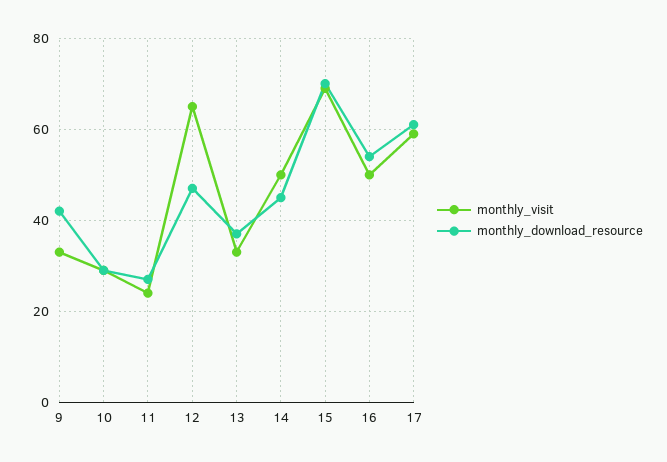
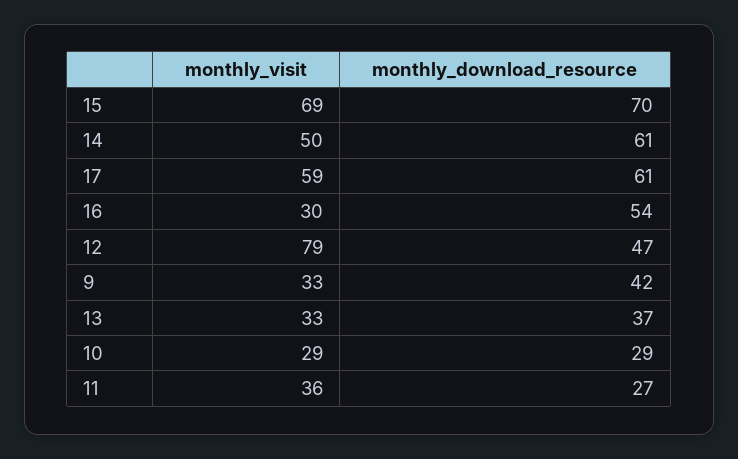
monthly_visit, 11: 25 -> 36
monthly_visit, 12: 65 -> 79
monthly_download_resource, 14: 45 -> 61
monthly_visit, 16: 50 -> 30

